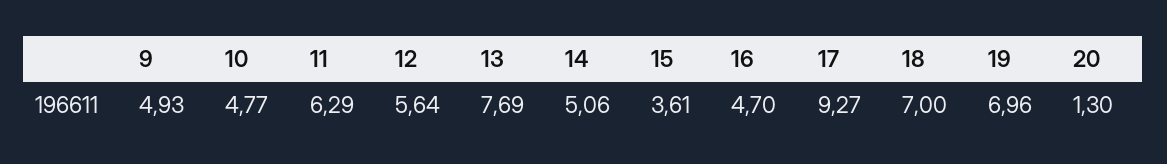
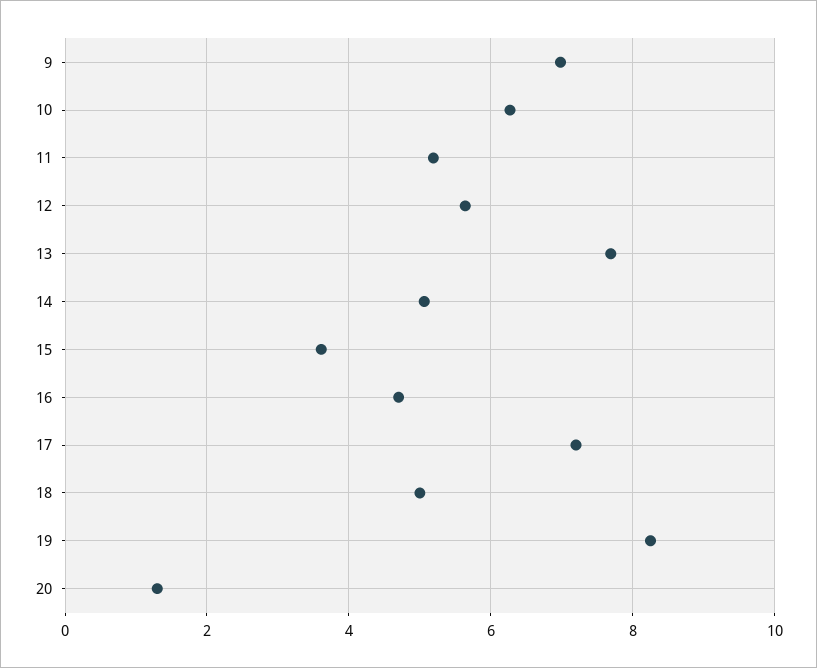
9: 4.93 -> 7
10: 4.77 -> 6.2
11: 6.29 -> 5.2
17: 9.27 -> 7.2
18: 7 -> 5
19: 6.96 -> 8.2

